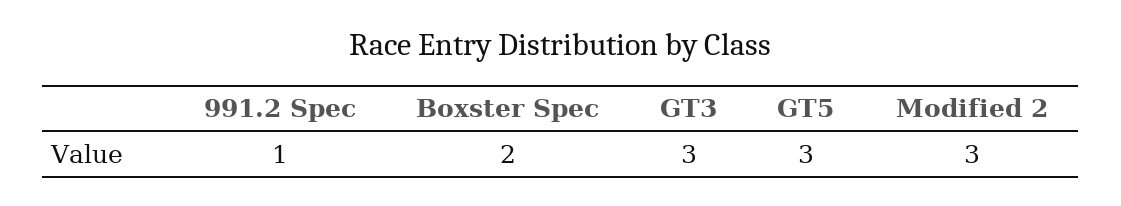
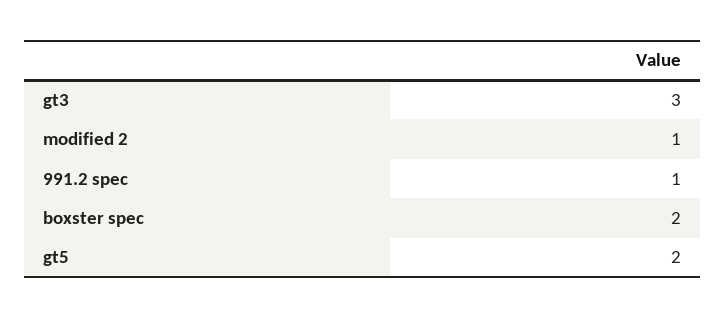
GT5: 3 -> 2
Modified 2: 3 -> 1

